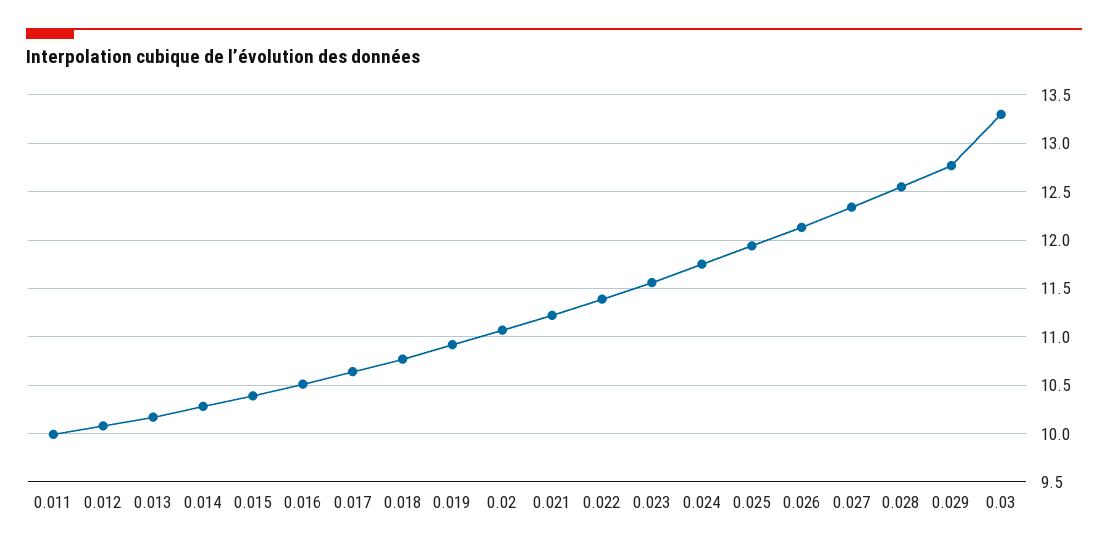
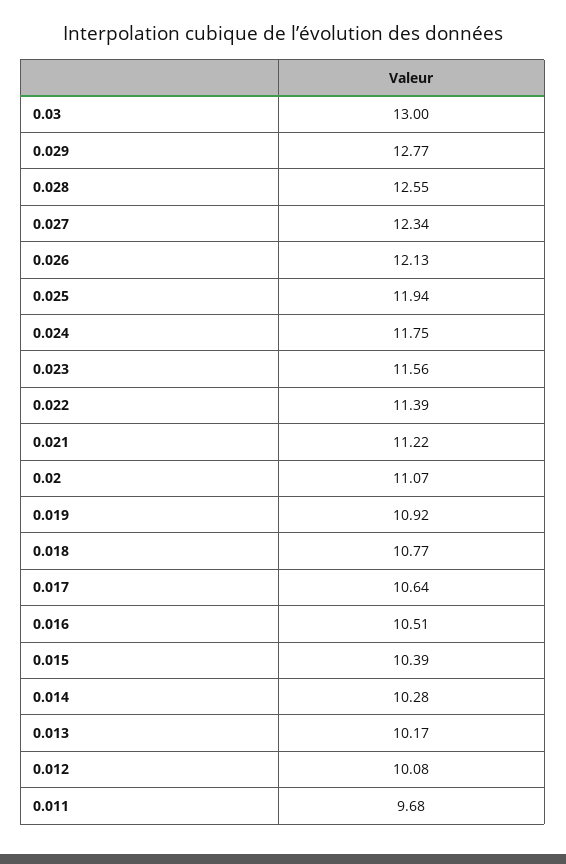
0.011: 10 -> 9.68
0.03: 13.3 -> 13

